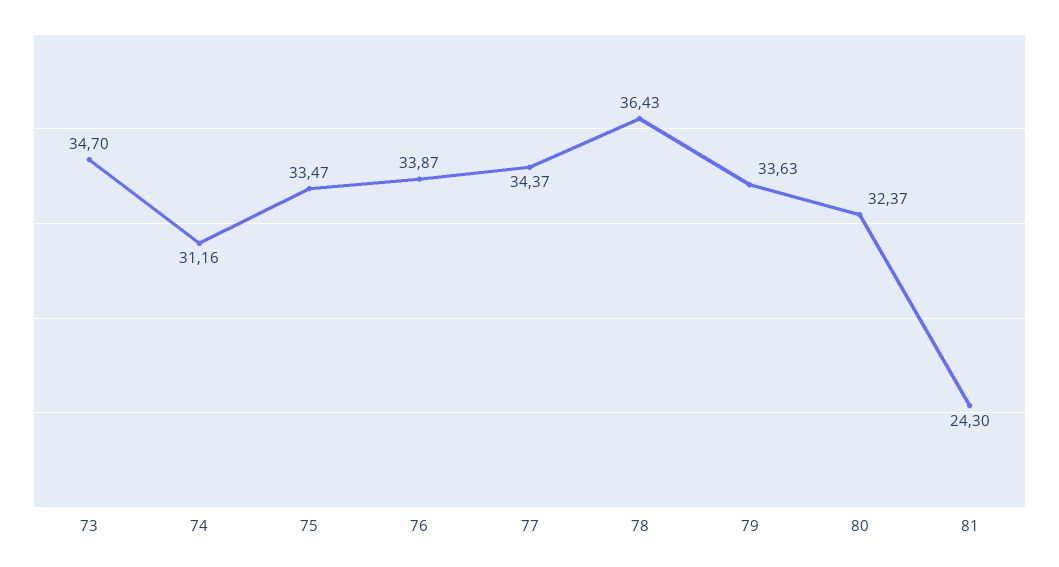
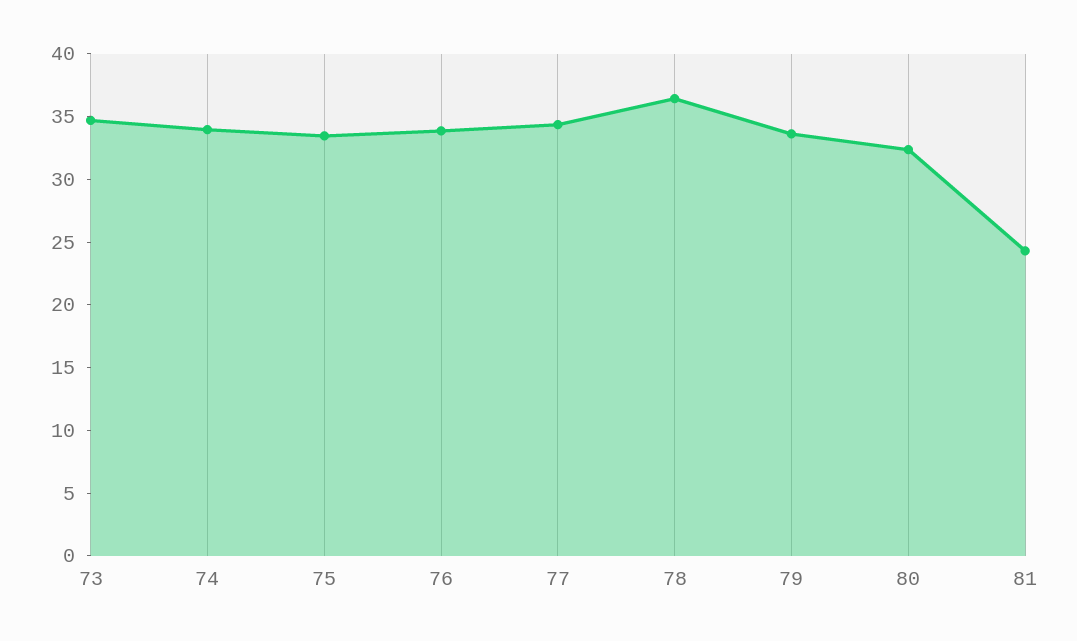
74: 31.16 -> 34

